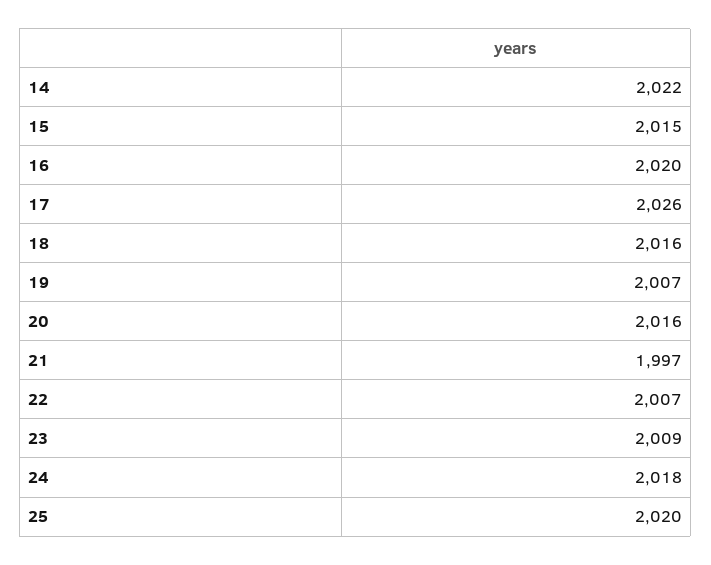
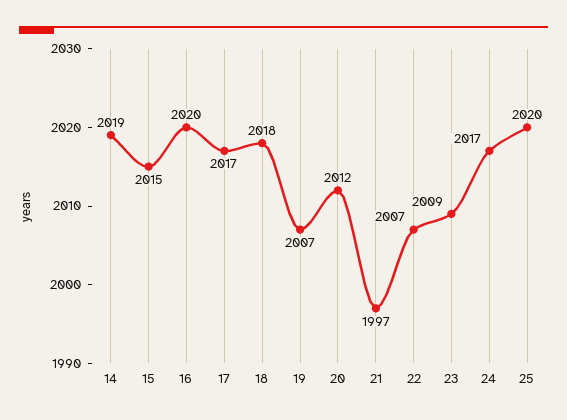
14: 2022 -> 2019
17: 2026 -> 2017
18: 2016 -> 2018
20: 2016 -> 2012
24: 2018 -> 2017

